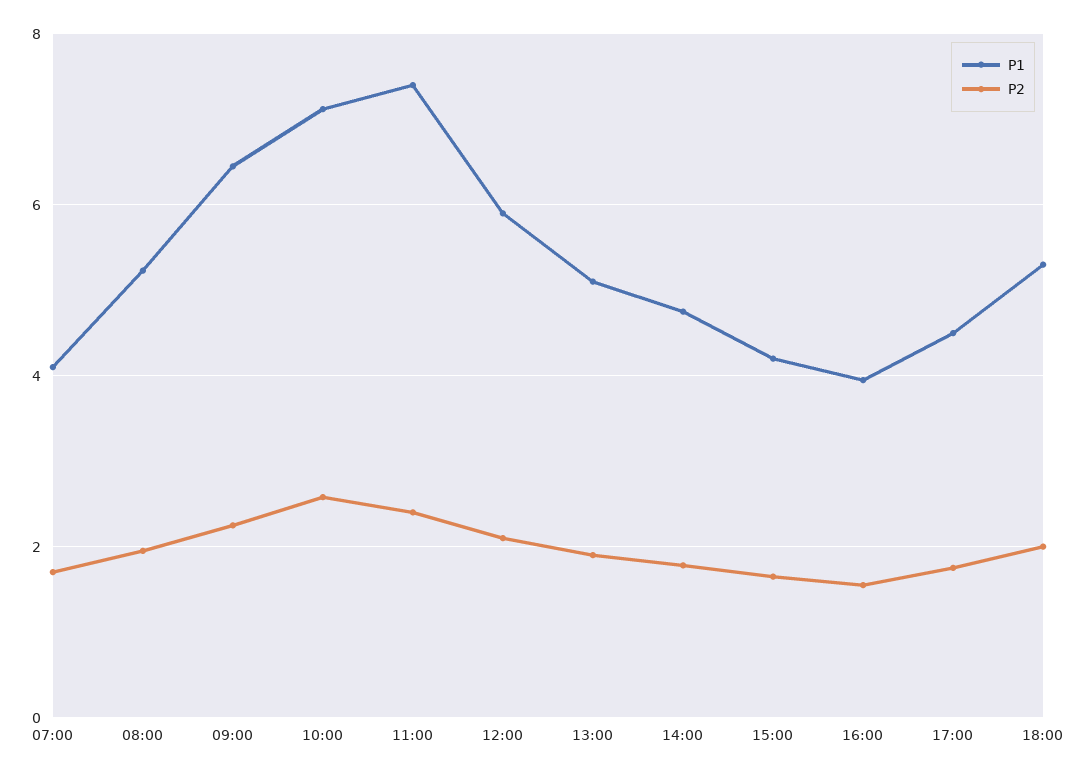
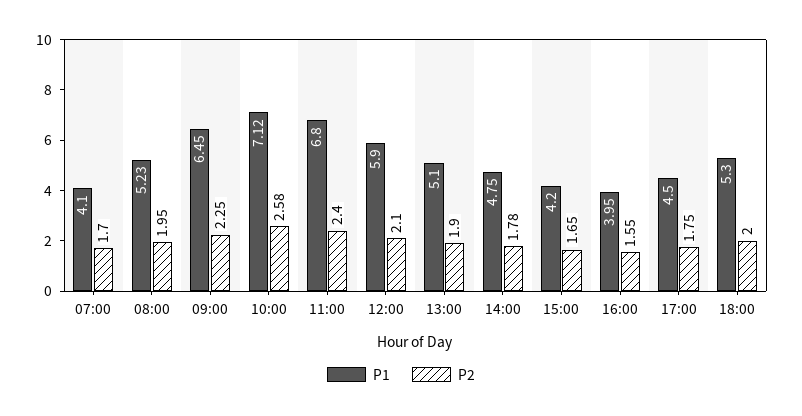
P1, 11:00: 7.4 -> 6.8

